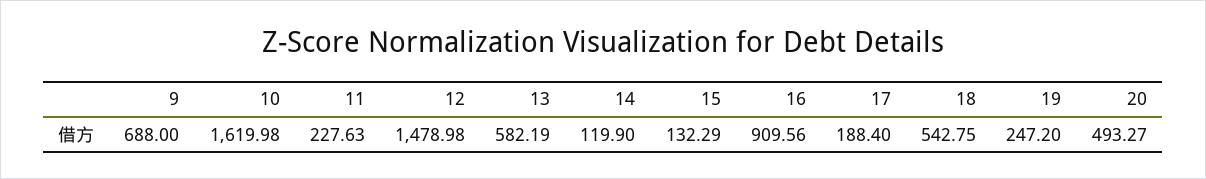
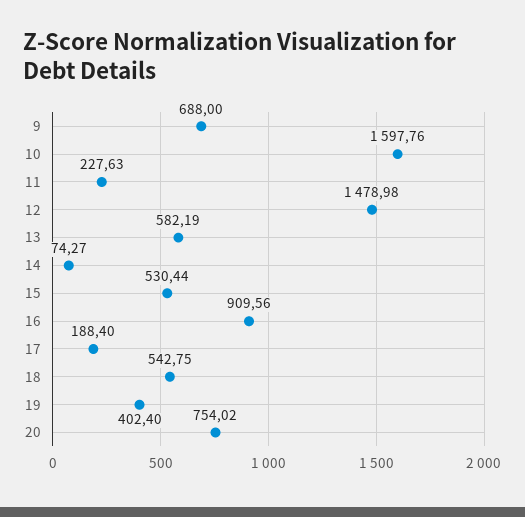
10: 1619.98 -> 1597.76
14: 119.9 -> 74.27
15: 132.29 -> 530.44
19: 247.2 -> 402.4
20: 493.27 -> 754.02

